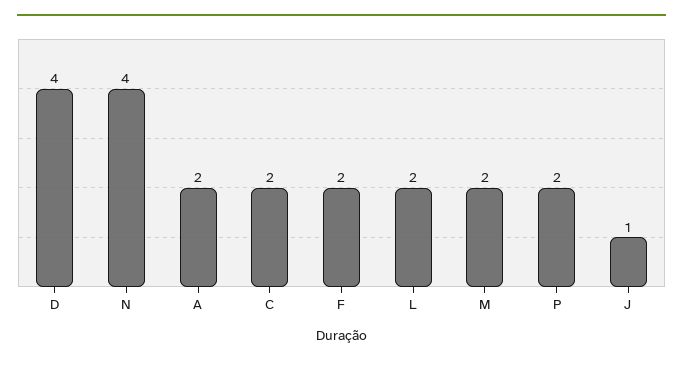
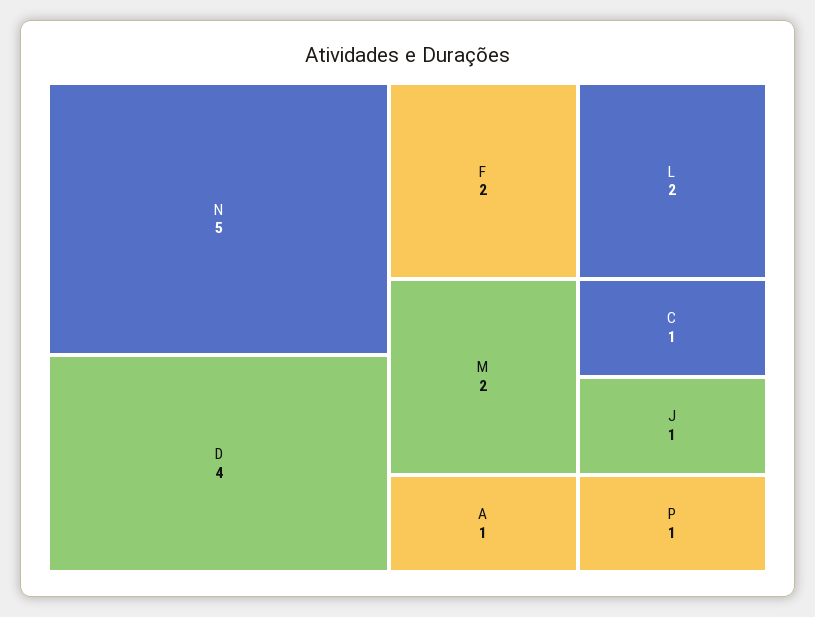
N: 4 -> 5
A: 2 -> 1
C: 2 -> 1
P: 2 -> 1

